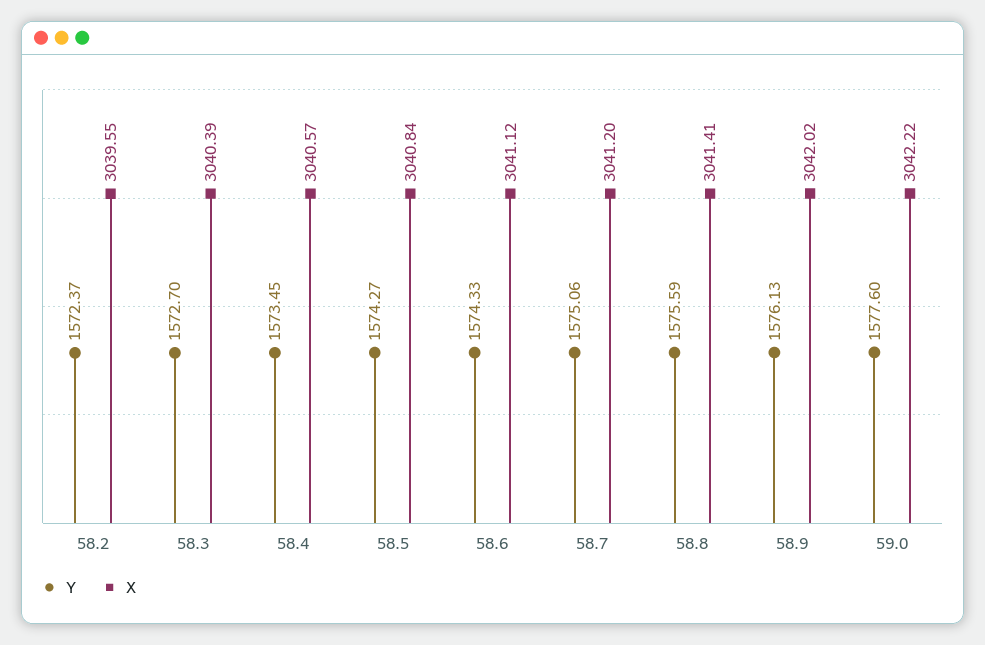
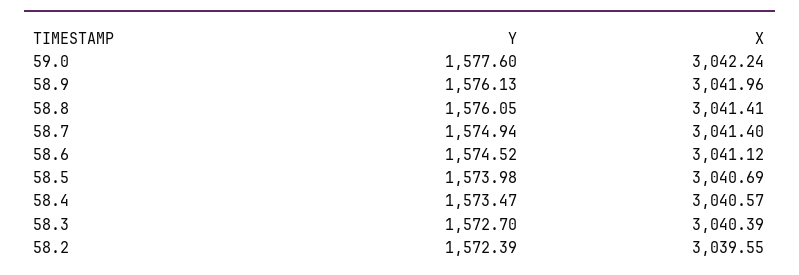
Y, 58.2: 1572.37 -> 1572.39
Y, 58.4: 1573.45 -> 1573.47
Y, 58.5: 1574.27 -> 1573.98
X, 58.5: 3040.84 -> 3040.69
Y, 58.6: 1574.33 -> 1574.52
Y, 58.7: 1575.06 -> 1574.94
X, 58.7: 3041.2 -> 3041.4
Y, 58.8: 1575.59 -> 1576.05
X, 58.9: 3042.02 -> 3041.96
X, 59.0: 3042.22 -> 3042.24

